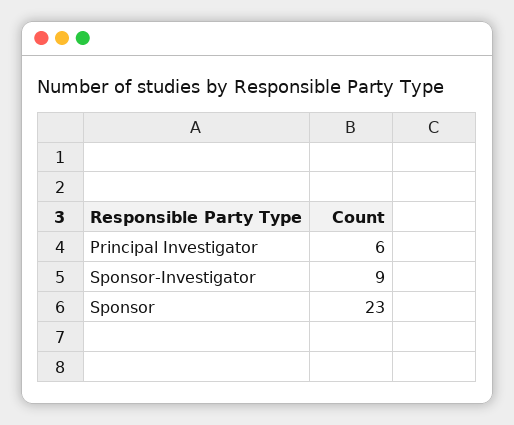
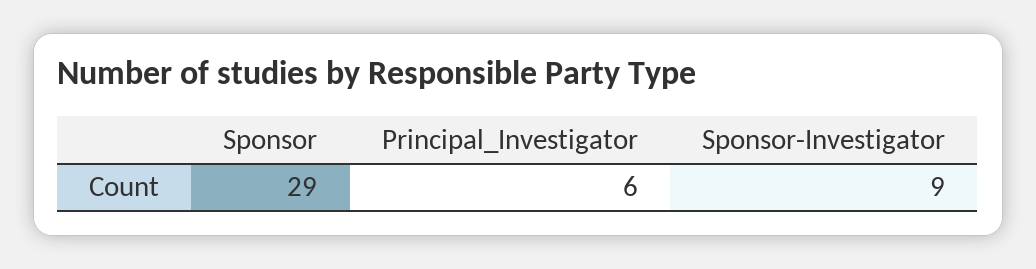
Sponsor: 23 -> 29

